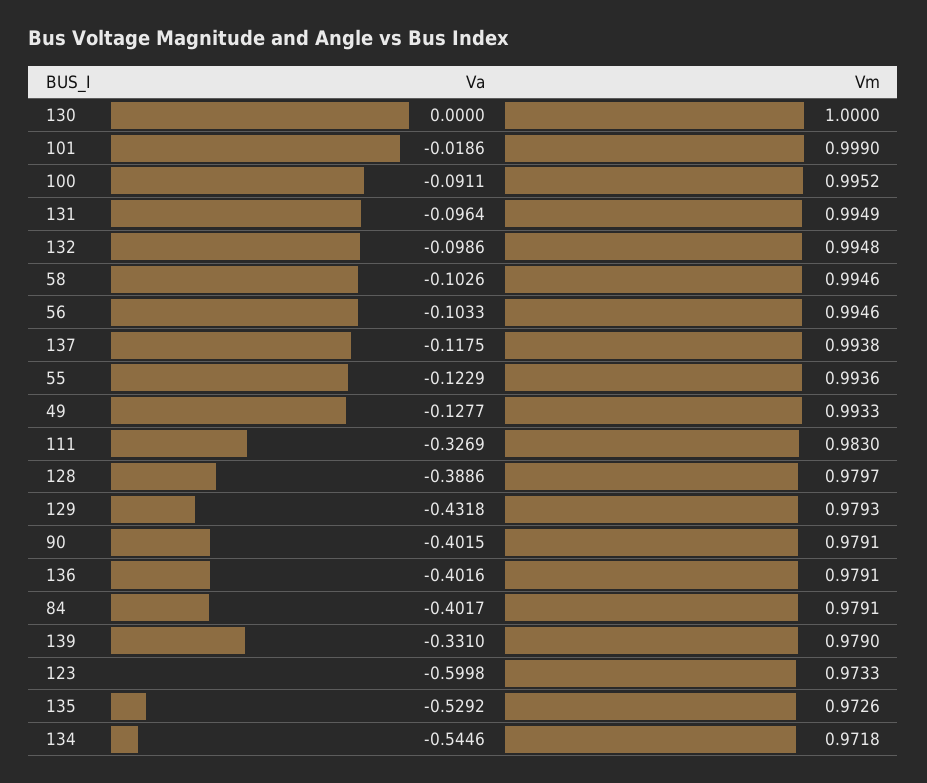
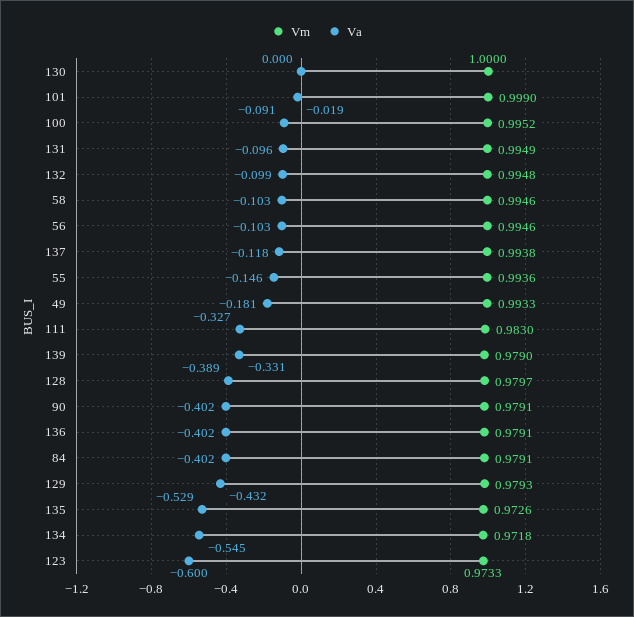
Va, 55: -0.1229 -> -0.146
Va, 49: -0.1277 -> -0.181

